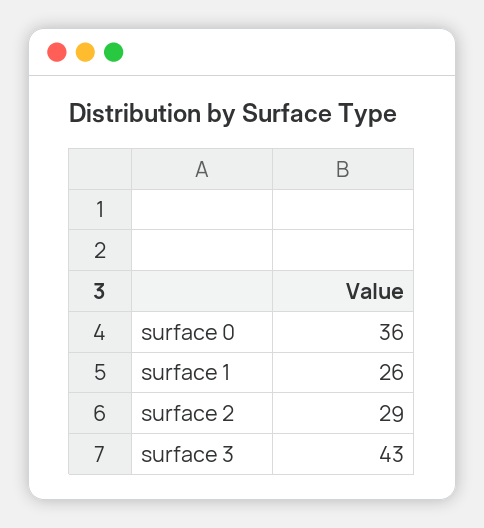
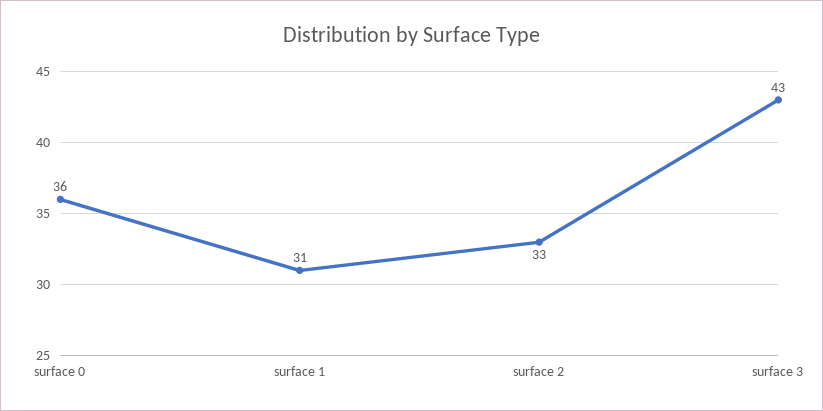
surface 1: 26 -> 31
surface 2: 29 -> 33

